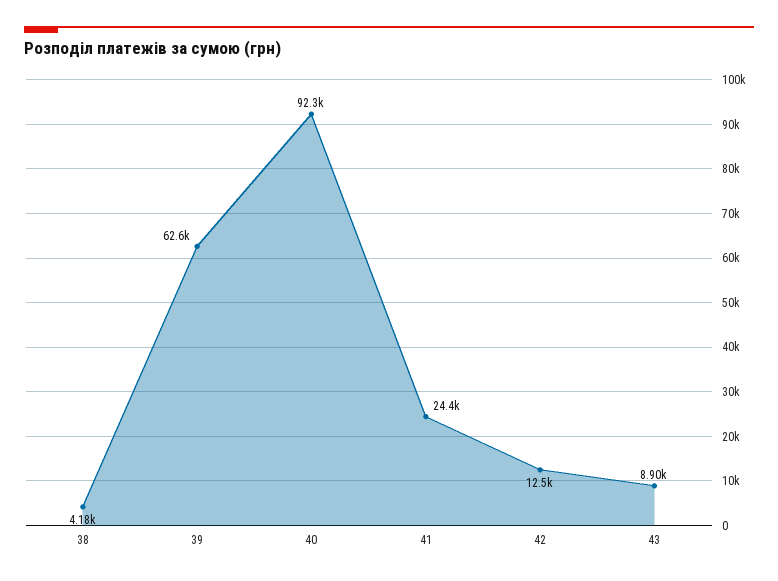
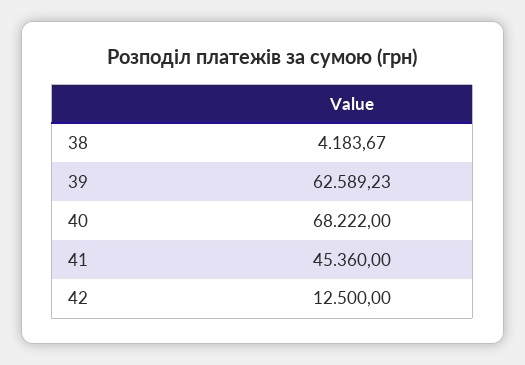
40: 92300 -> 68222
41: 24400 -> 45360
43: 8900 -> none

